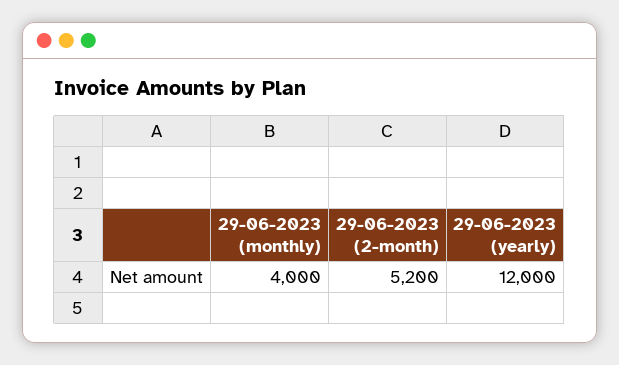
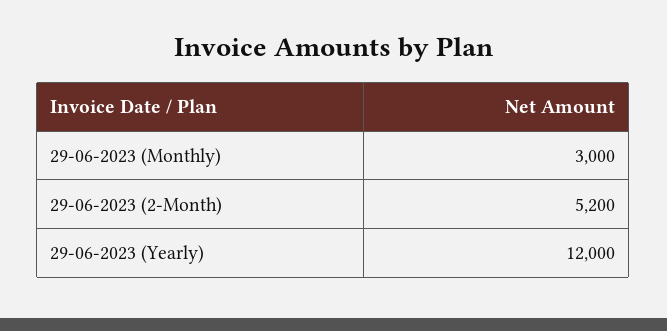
29-06-2023 (monthly): 4000 -> 3000

